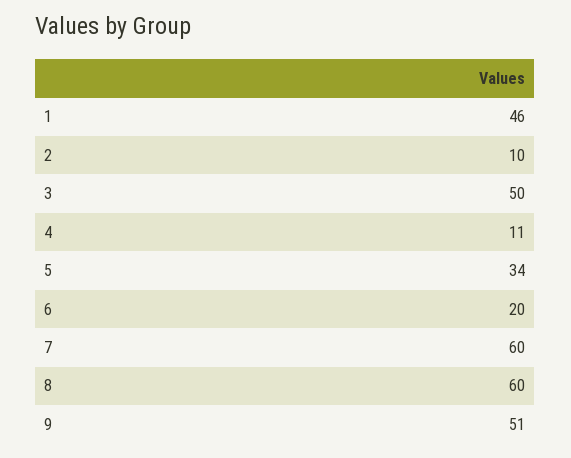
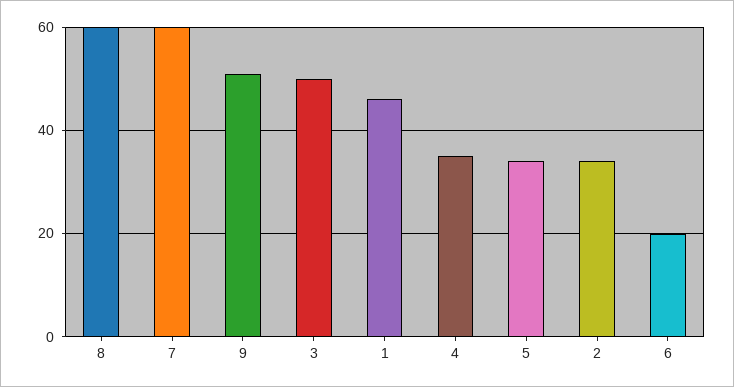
2: 10 -> 35
4: 11 -> 35

